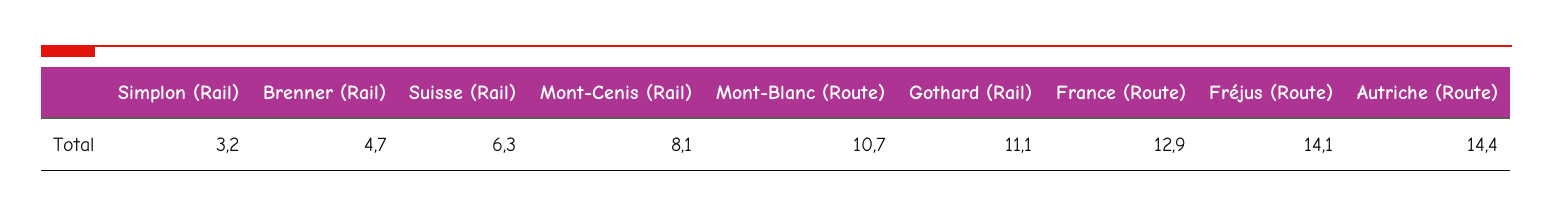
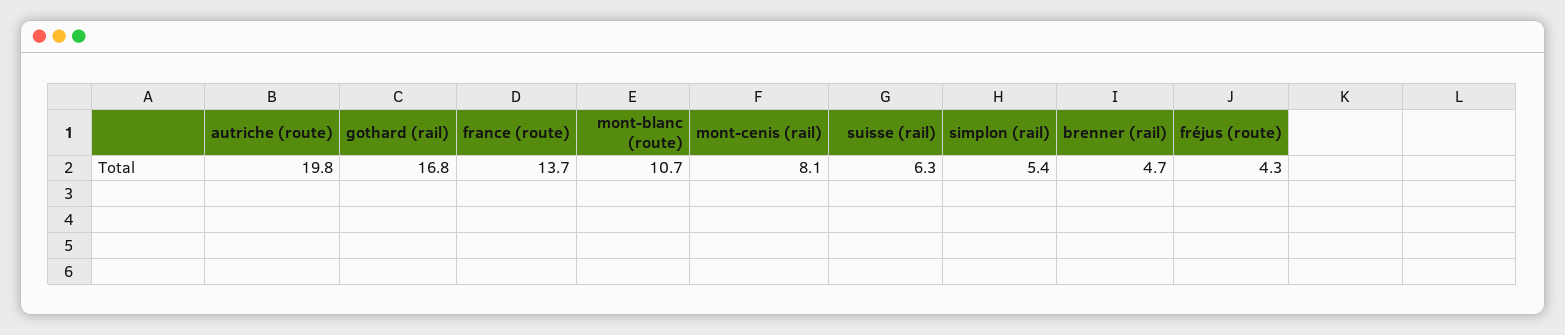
Simplon (Rail): 3.2 -> 5.4
Gothard (Rail): 11.1 -> 16.8
France (Route): 12.9 -> 13.7
Fréjus (Route): 14.1 -> 4.3
Autriche (Route): 14.4 -> 19.8

